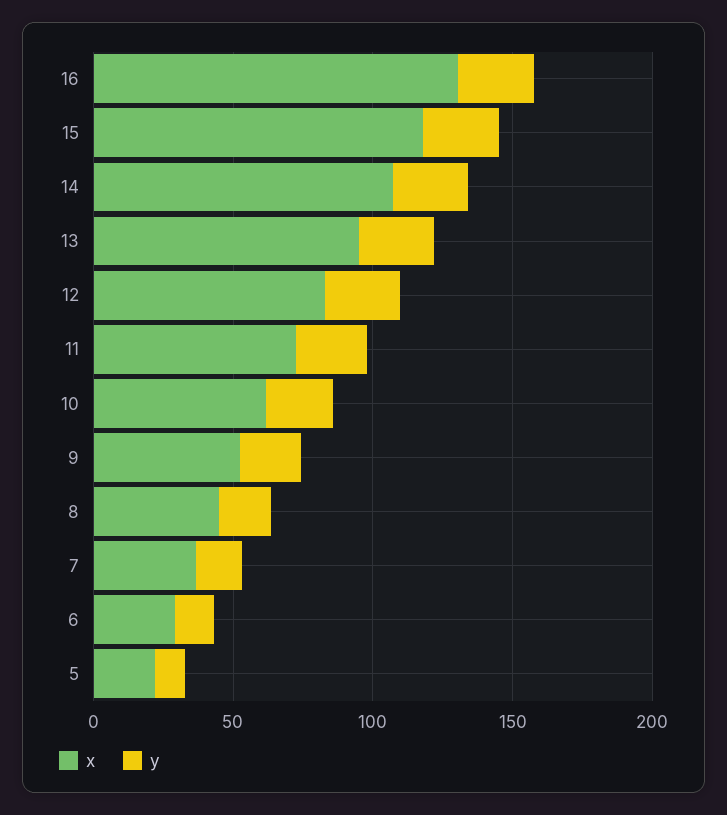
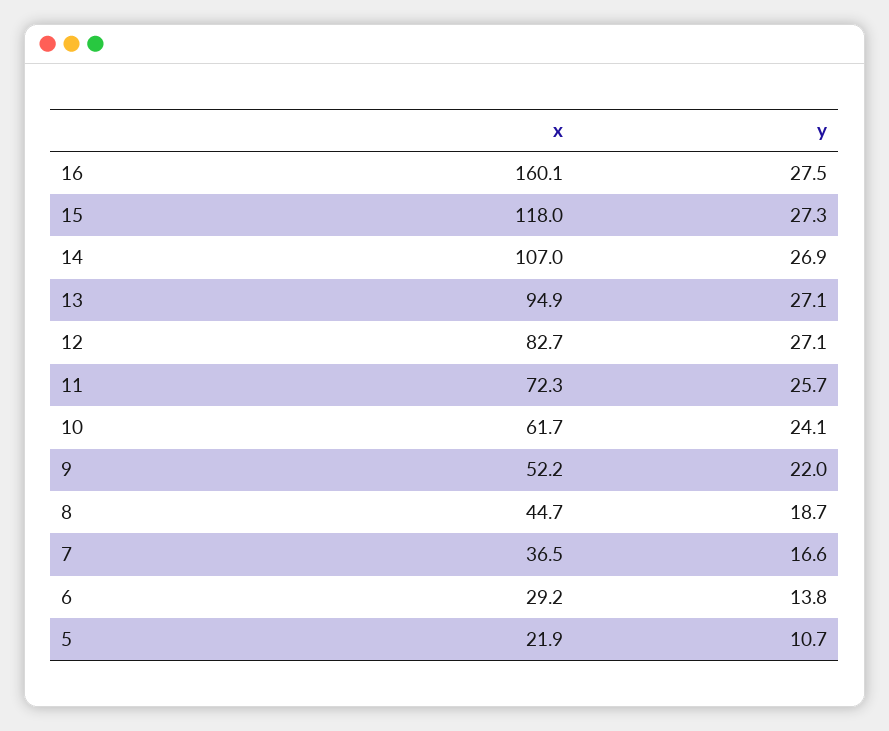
x, 16: 130 -> 160.1

